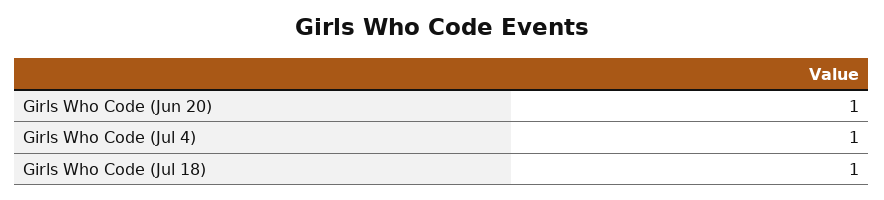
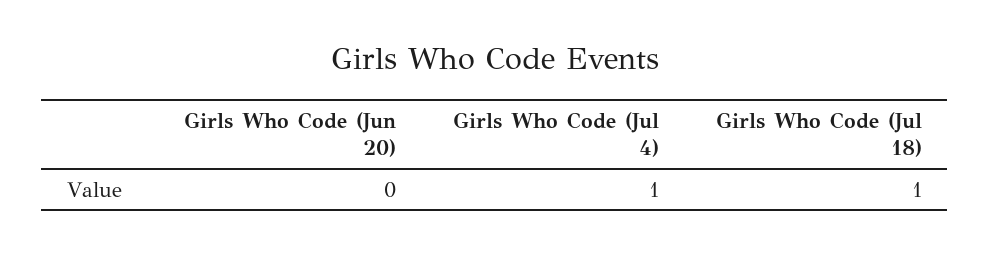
Girls Who Code (Jun 20): 1 -> 0

